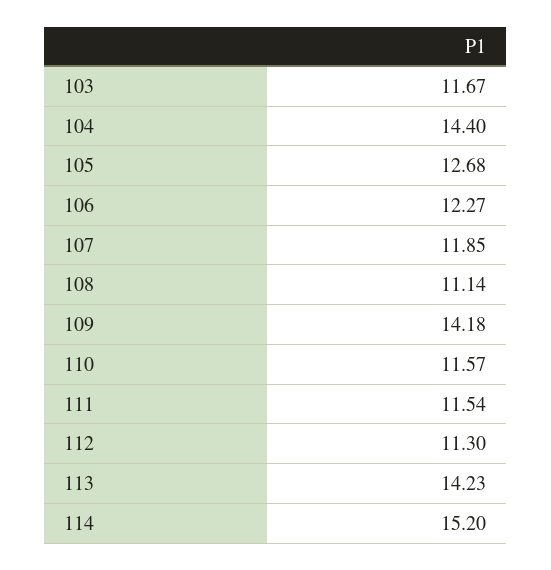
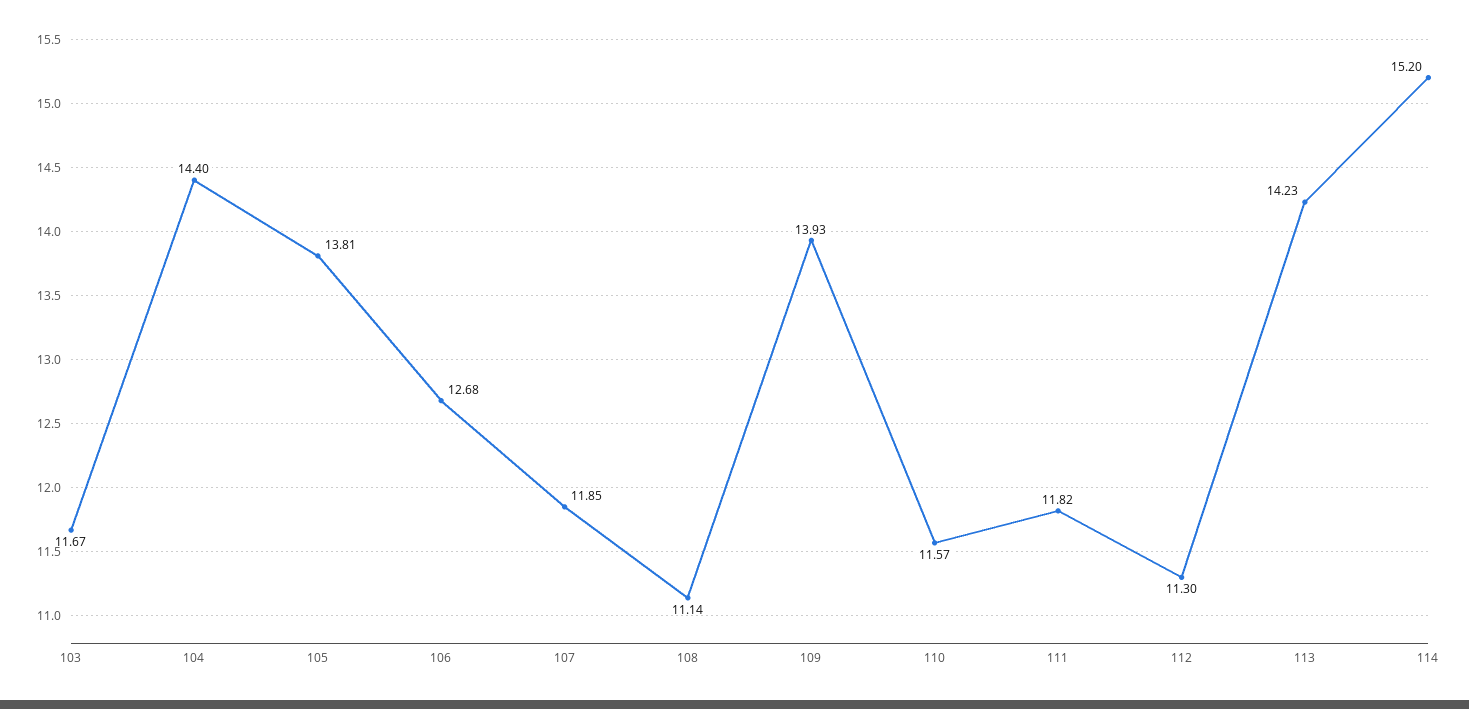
105: 12.68 -> 13.81
106: 12.27 -> 12.68
109: 14.18 -> 13.93
111: 11.54 -> 11.82

